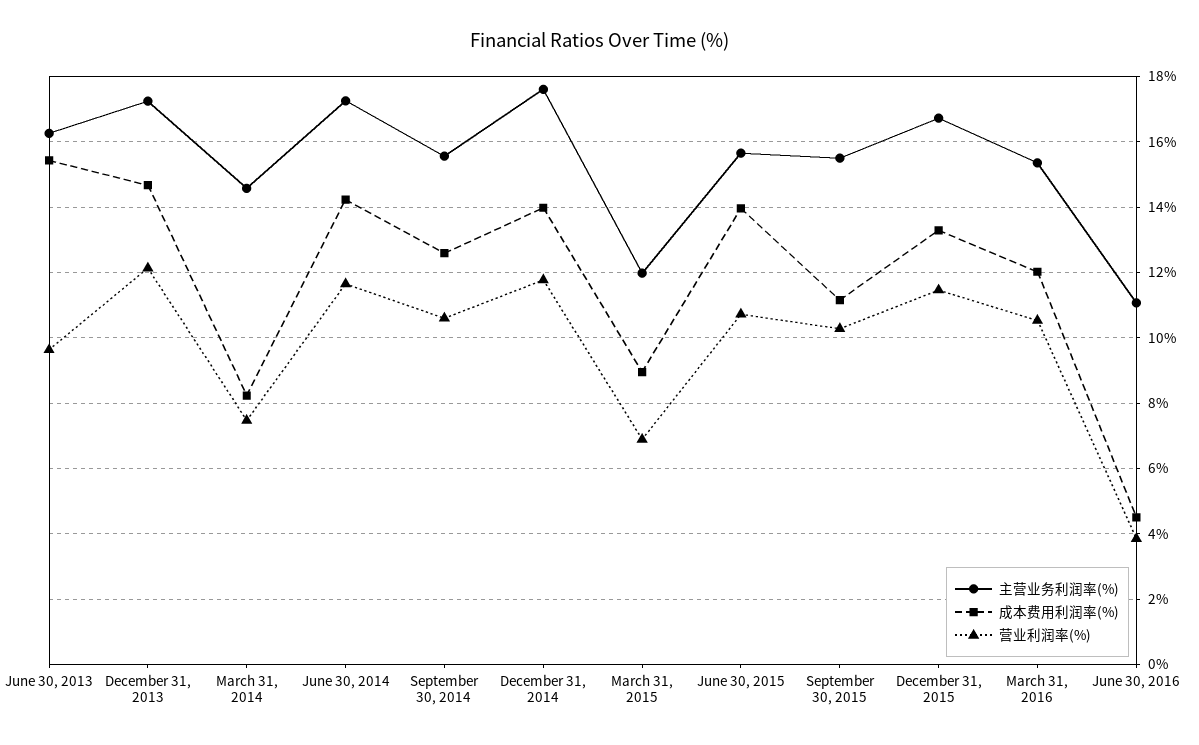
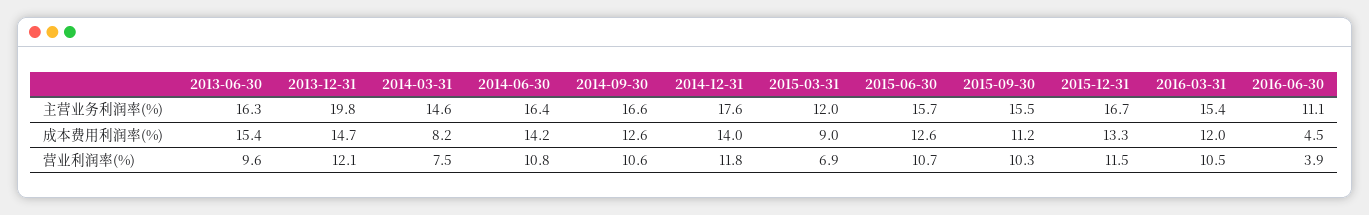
主营业务利润率(%), December 31, 2013: 17.2 -> 19.8
主营业务利润率(%), June 30, 2014: 17.2 -> 16.4
营业利润率(%), June 30, 2014: 11.6 -> 10.8
主营业务利润率(%), September 30, 2014: 15.6 -> 16.6
成本费用利润率(%), June 30, 2015: 14 -> 12.6

